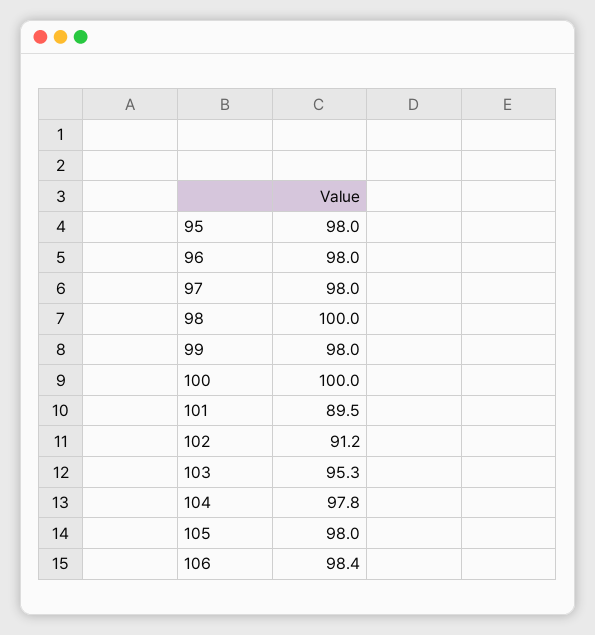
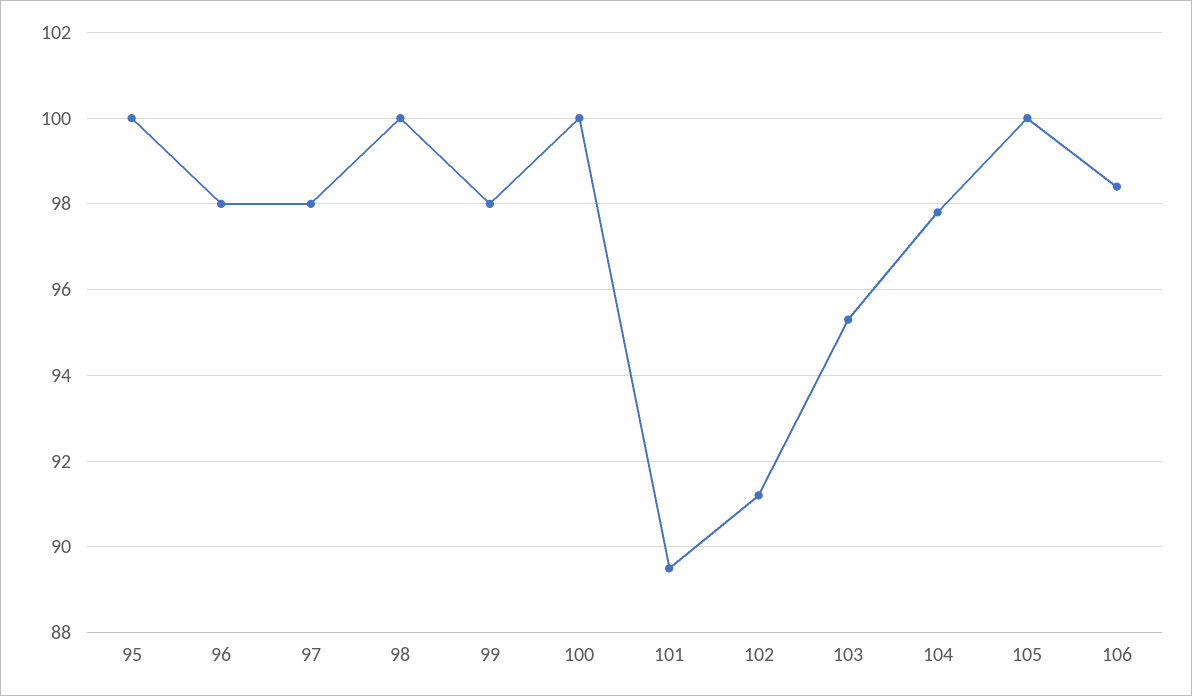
95: 98 -> 100
105: 98 -> 100

